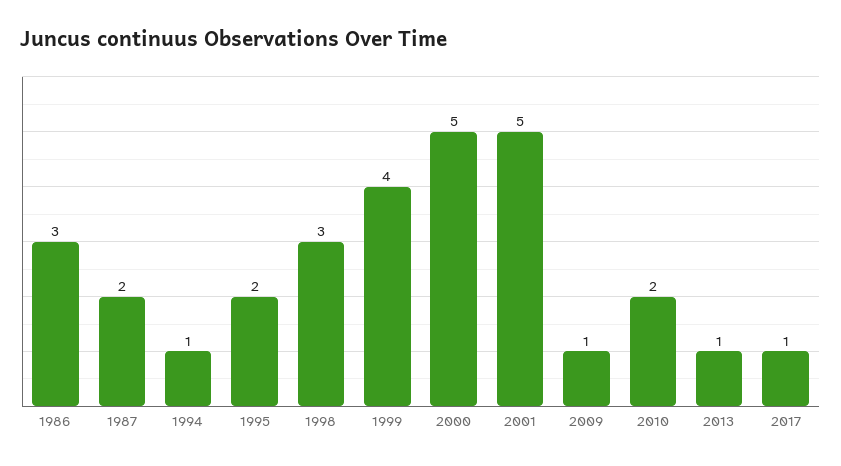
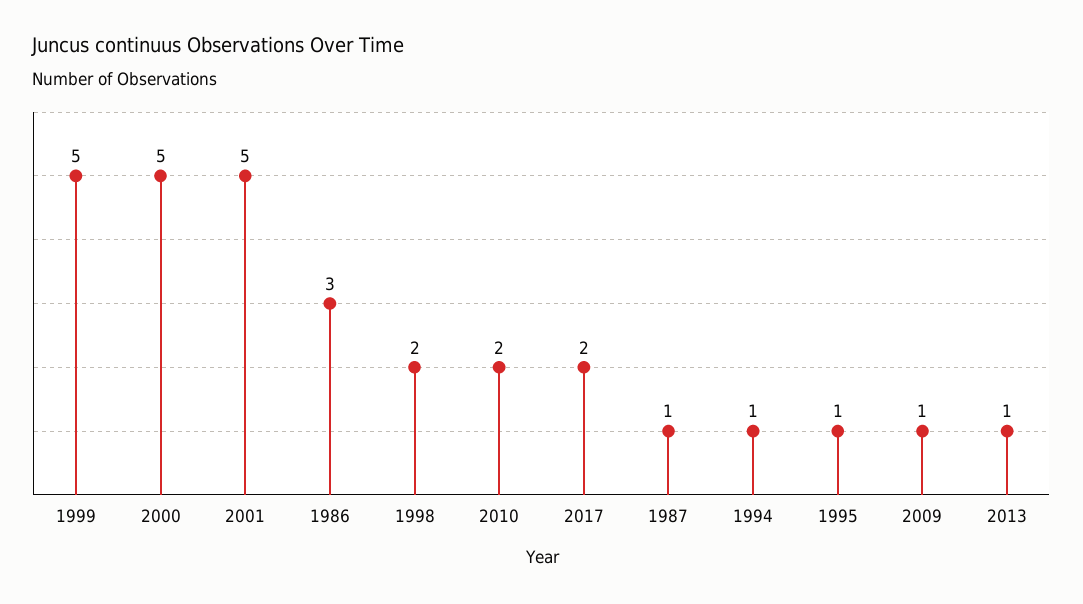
1987: 2 -> 1
1995: 2 -> 1
1998: 3 -> 2
1999: 4 -> 5
2017: 1 -> 2

